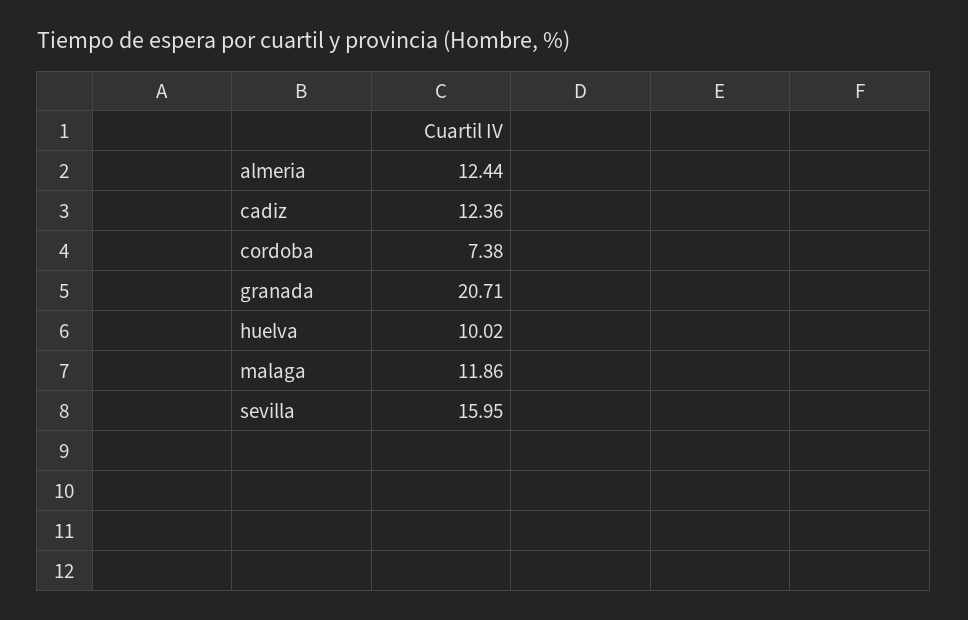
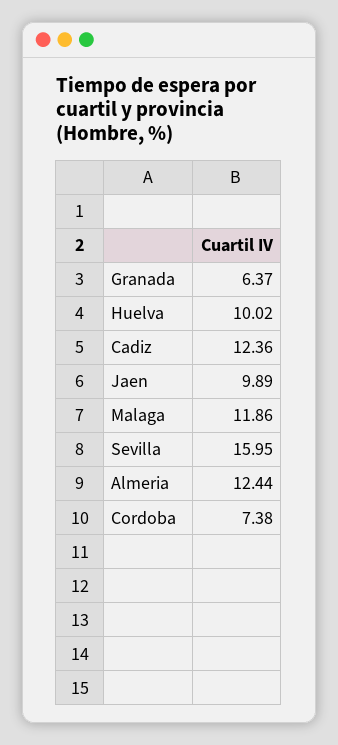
granada: 20.71 -> 6.37
Jaen: none -> 9.89

